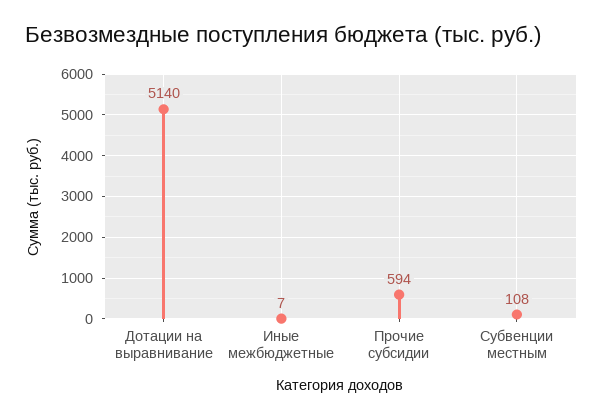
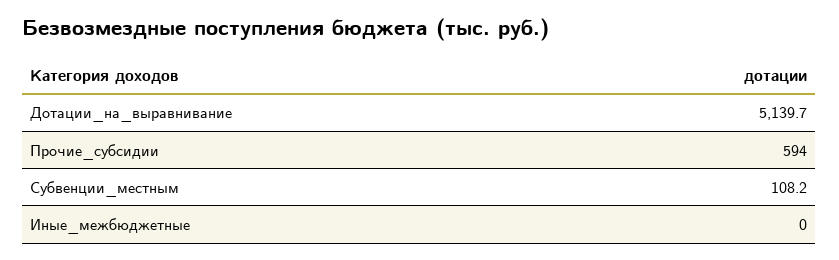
Иные межбюджетные: 7 -> 0

